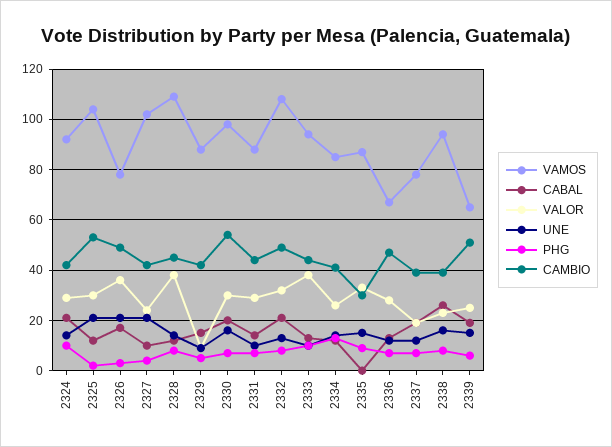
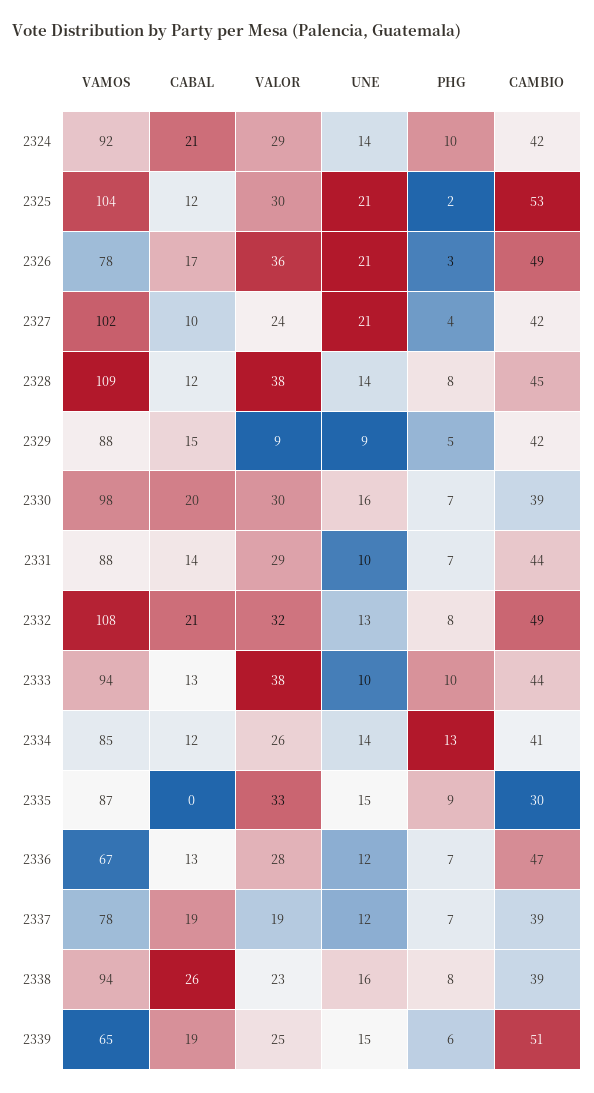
CAMBIO, 2330: 55 -> 39

